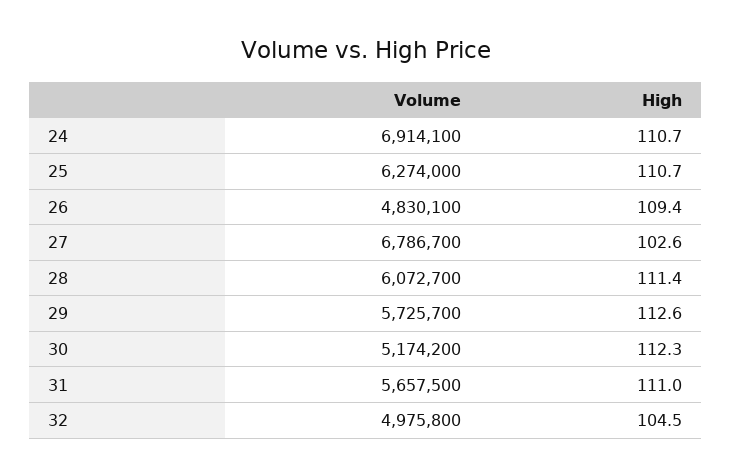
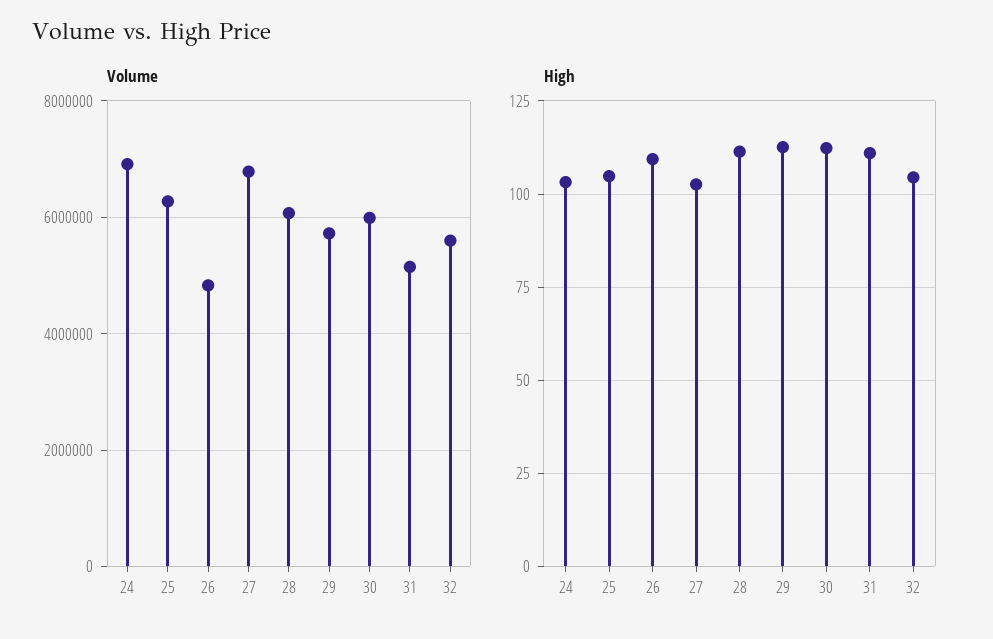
High, 24: 110.7 -> 102.5
High, 25: 110.7 -> 105
Volume, 30: 5174200 -> 6000000
Volume, 31: 5657500 -> 5200000
Volume, 32: 4975800 -> 5600000

